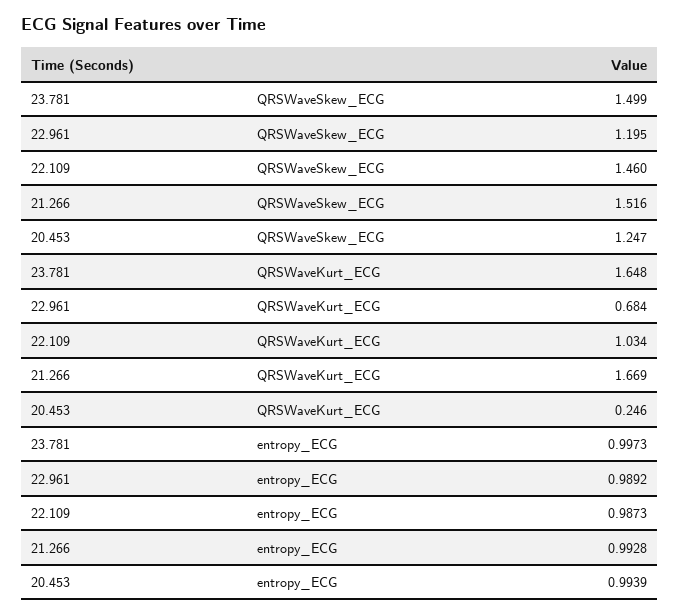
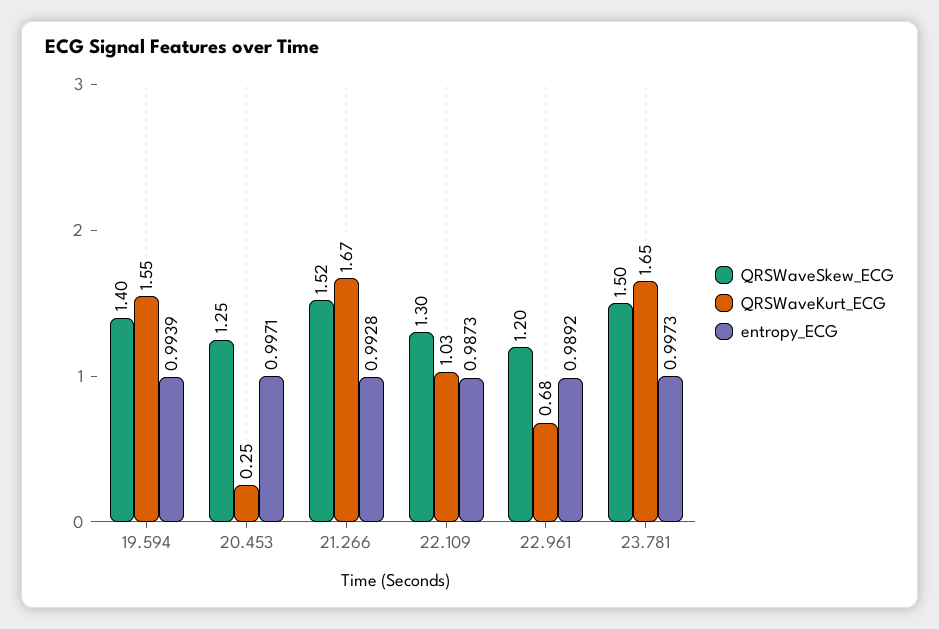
QRSWaveSkew_ECG, 22.109: 1.46 -> 1.3
entropy_ECG, 20.453: 0.9939 -> 0.9971
QRSWaveSkew_ECG, 19.594: none -> 1.4
QRSWaveKurt_ECG, 19.594: none -> 1.55
entropy_ECG, 19.594: none -> 0.9939

